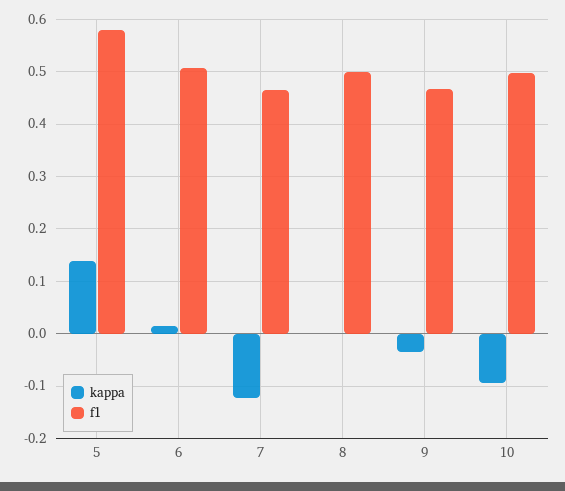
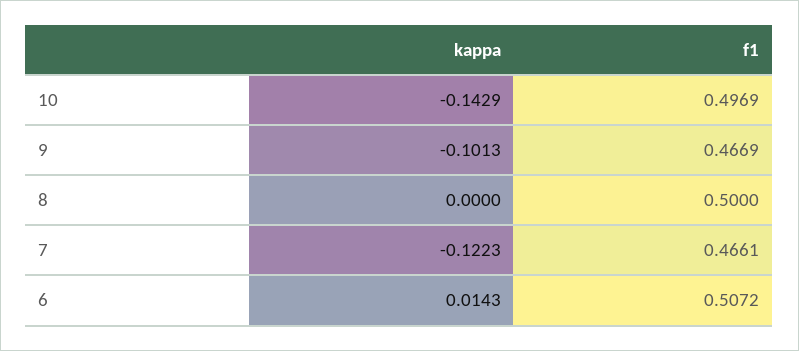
kappa, 5: 0.14 -> none
f1, 5: 0.58 -> none
kappa, 9: -0.04 -> -0.1013
kappa, 10: -0.1 -> -0.1429

